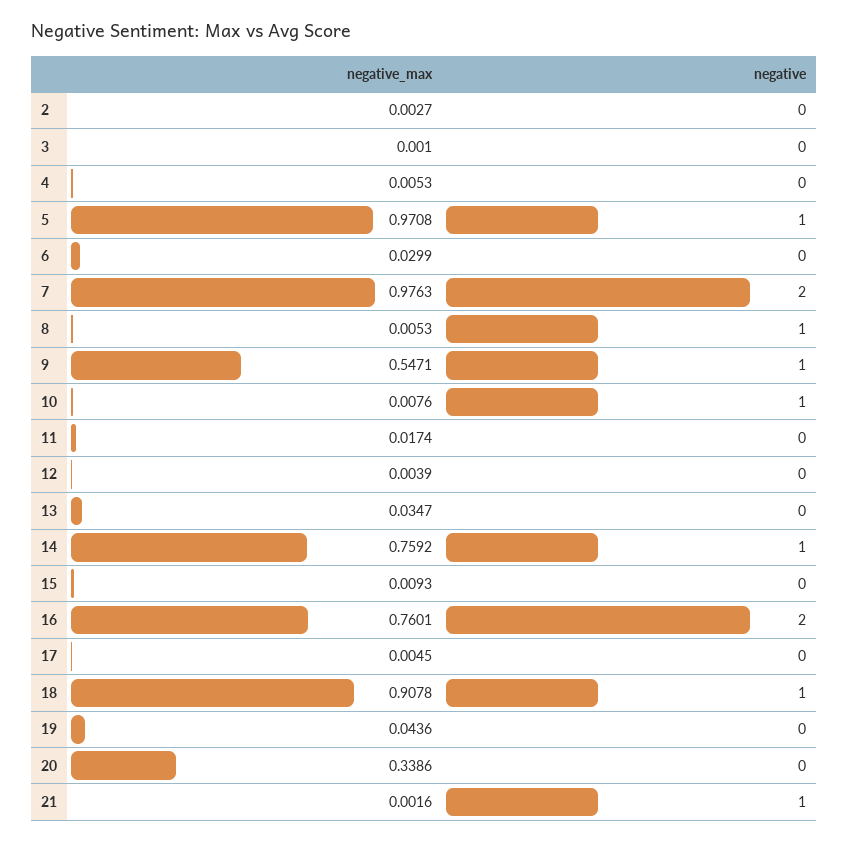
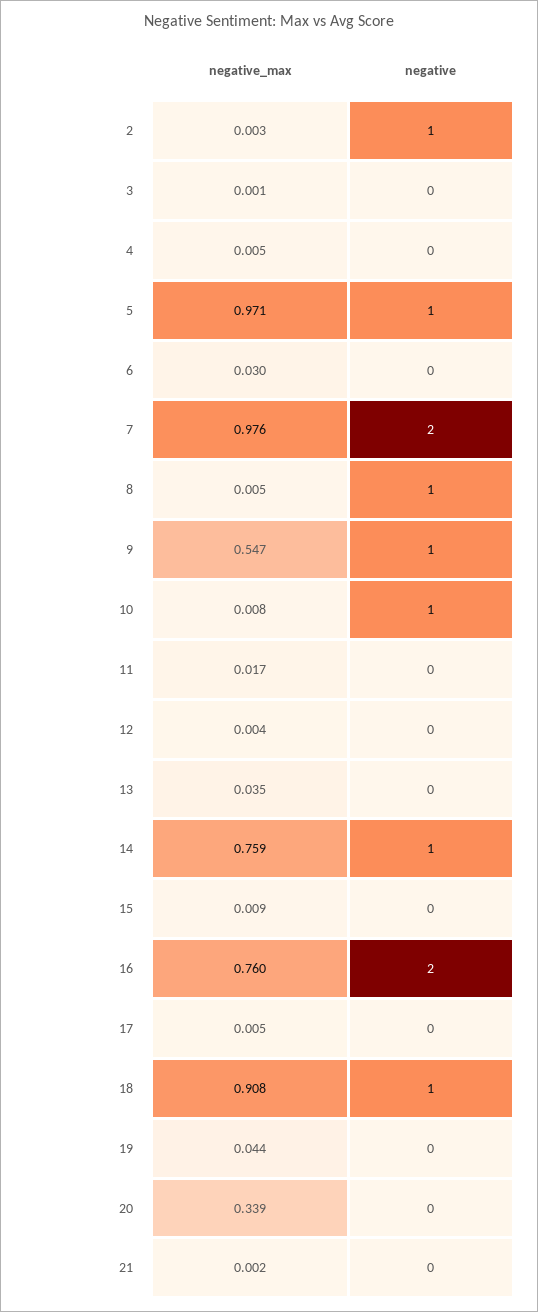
negative, 2: 0 -> 1
negative, 21: 1 -> 0

